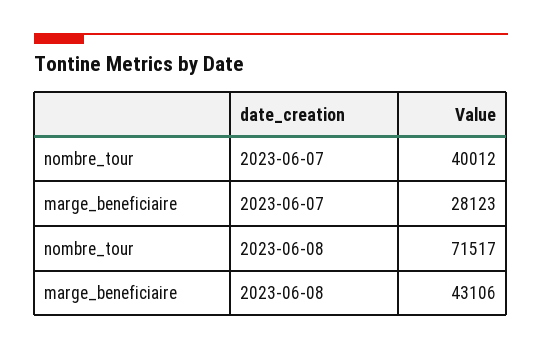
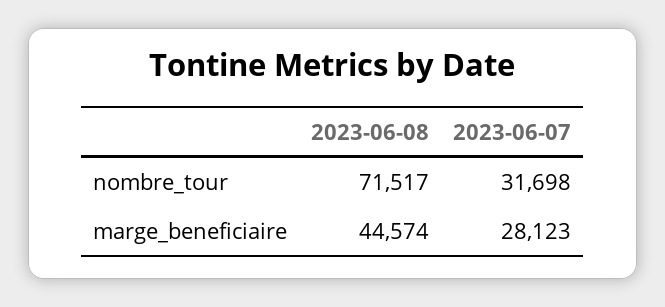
nombre_tour, 2023-06-07: 40012 -> 31698
marge_beneficiaire, 2023-06-08: 43106 -> 44574

